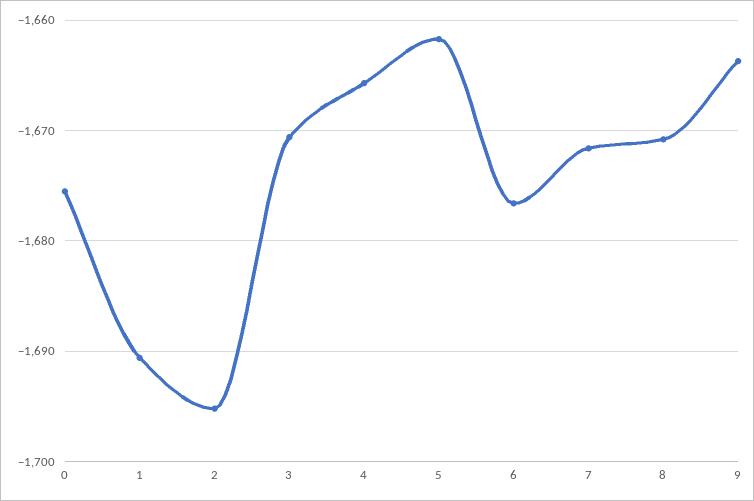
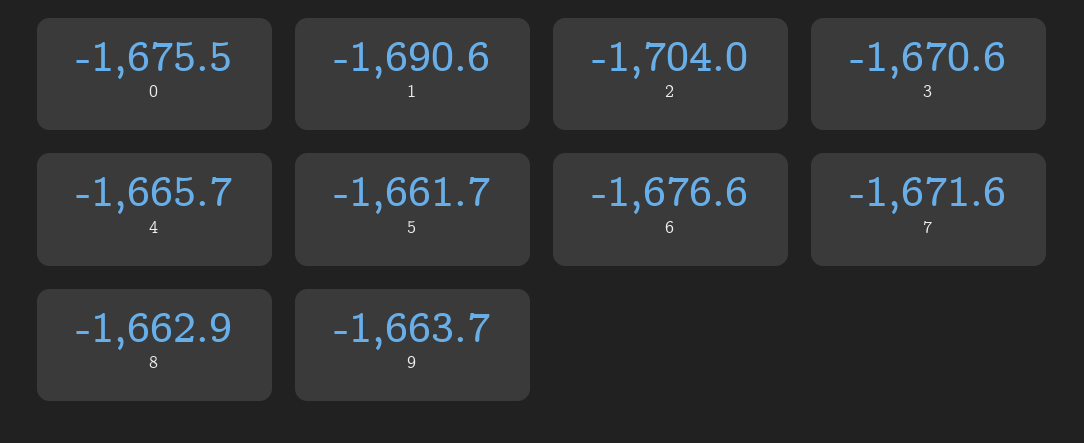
2: -1695 -> -1704
8: -1671 -> -1662.9

